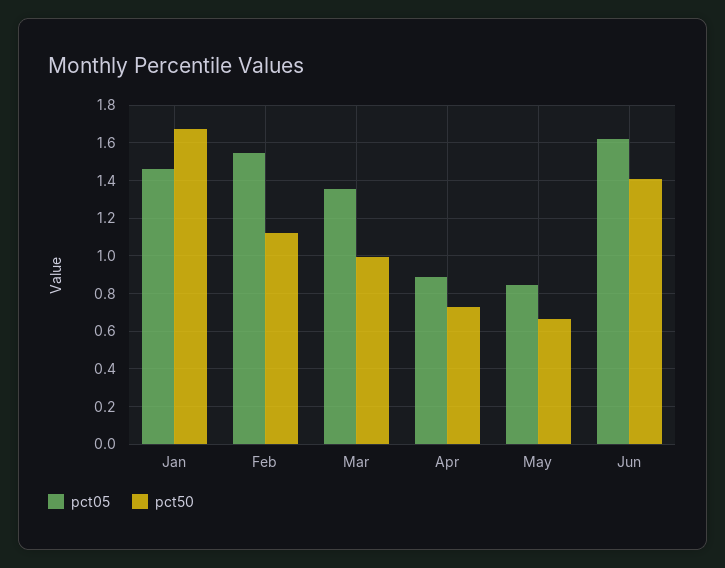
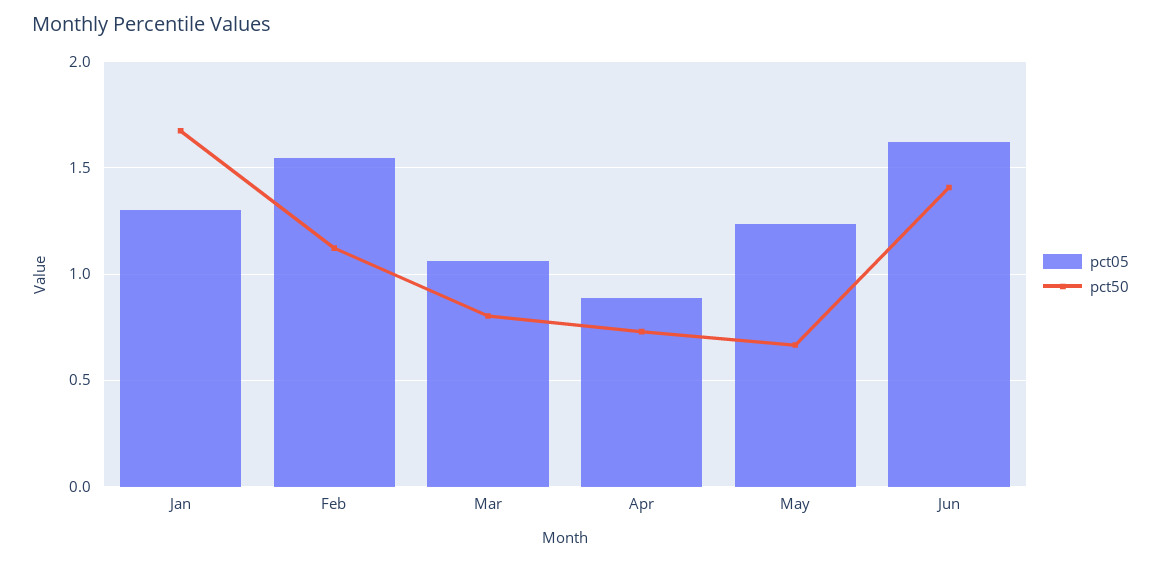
pct05, Jan: 1.45 -> 1.3
pct05, Mar: 1.35 -> 1.05
pct50, Mar: 1 -> 0.8
pct05, May: 0.85 -> 1.25

